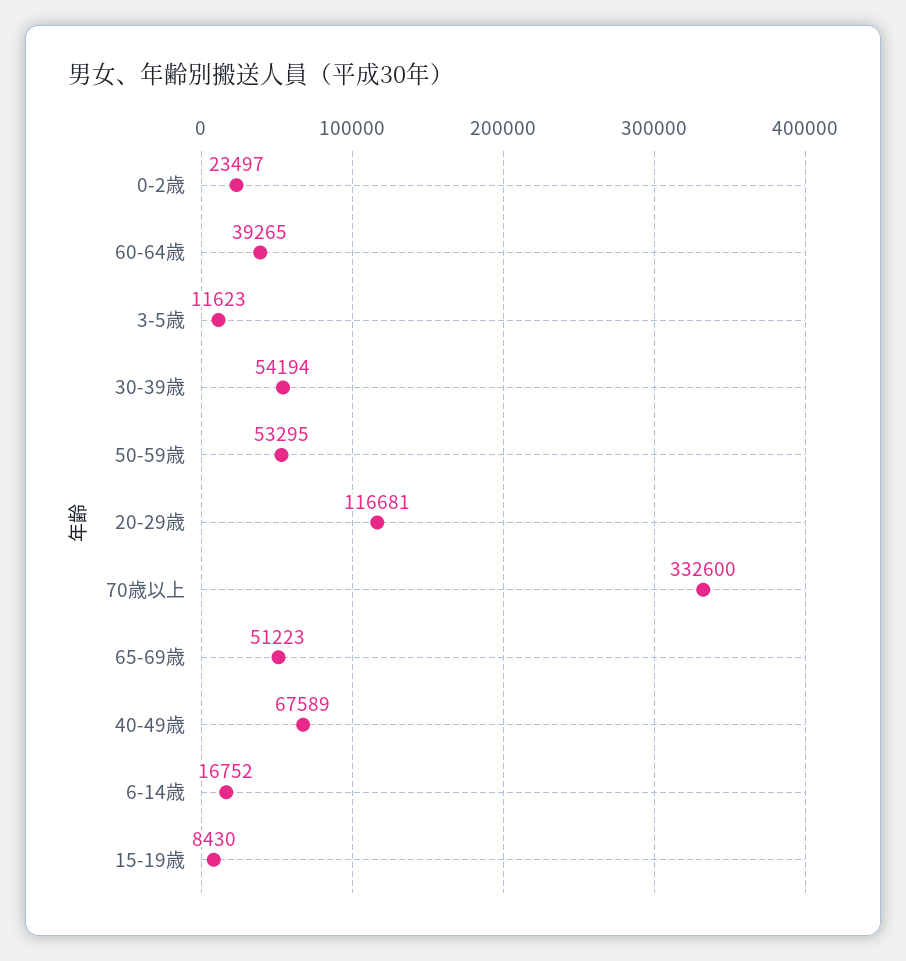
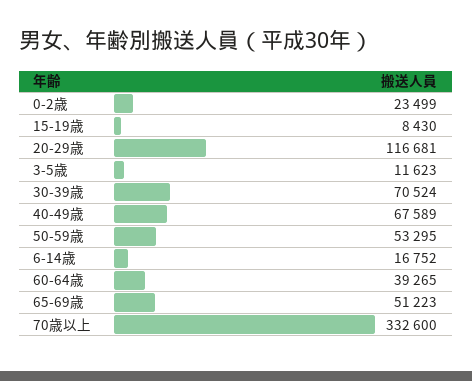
0-2歳: 23497 -> 23499
30-39歳: 54194 -> 70524

